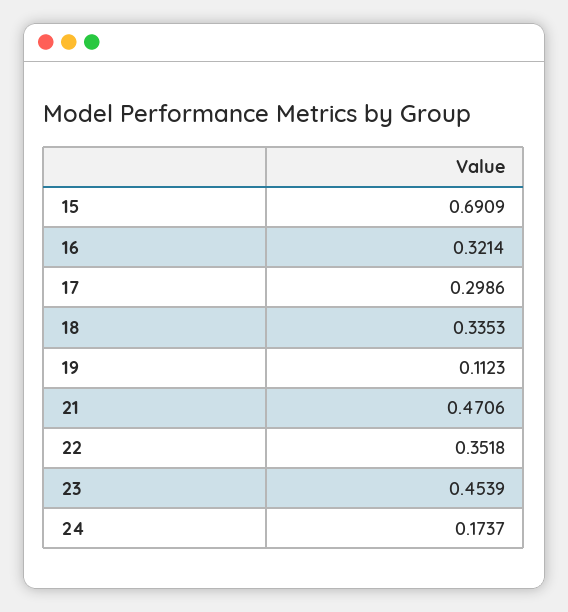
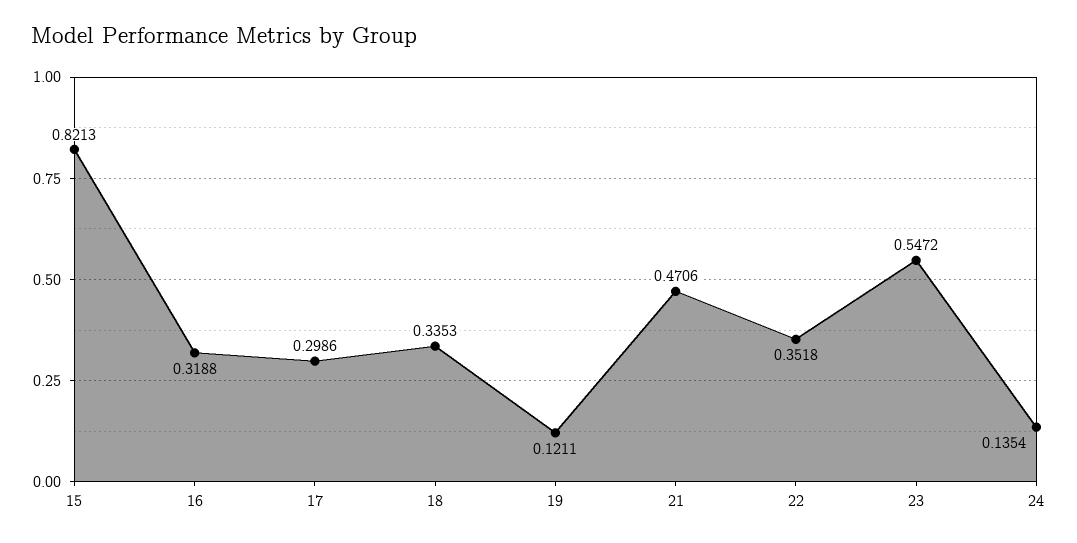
15: 0.6909 -> 0.8213
16: 0.3214 -> 0.3188
19: 0.1123 -> 0.1211
23: 0.4539 -> 0.5472
24: 0.1737 -> 0.1354

